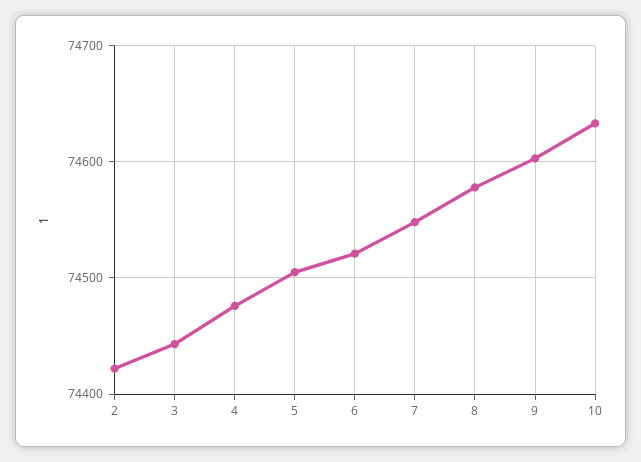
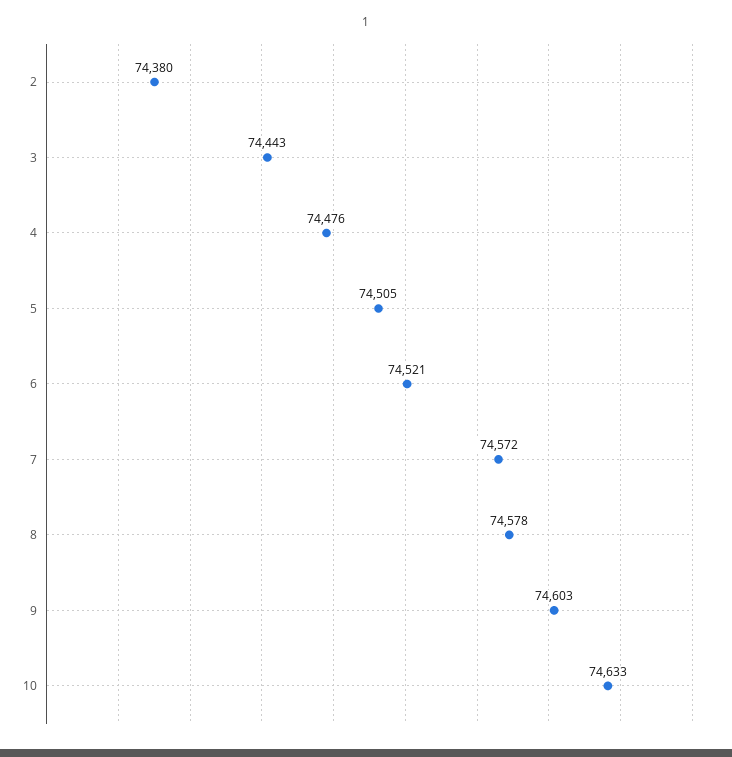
2: 74420 -> 74380
7: 74550 -> 74572

